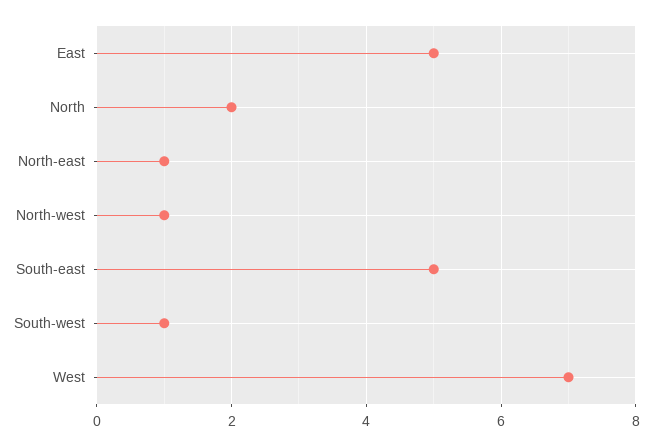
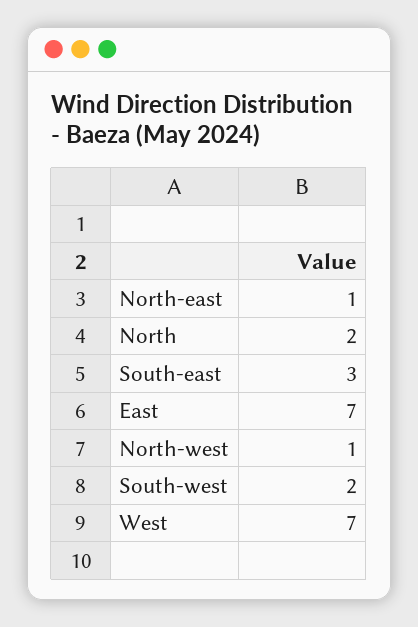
East: 5 -> 7
South-east: 5 -> 3
South-west: 1 -> 2

